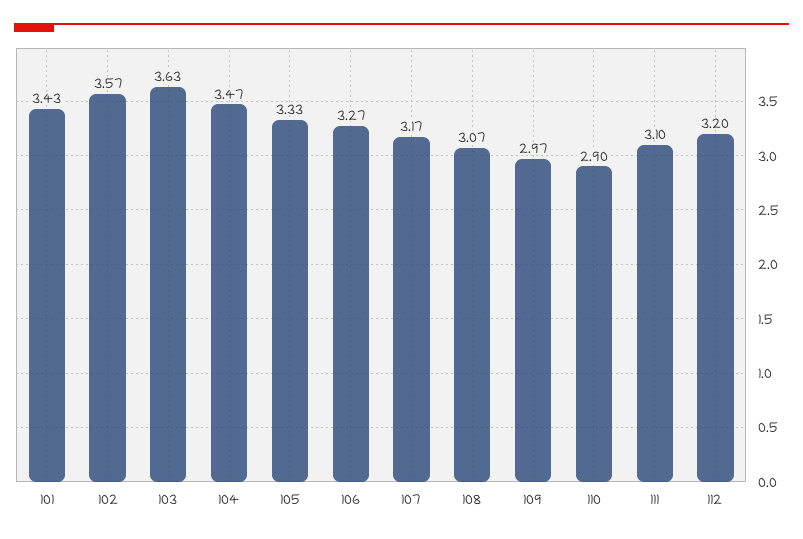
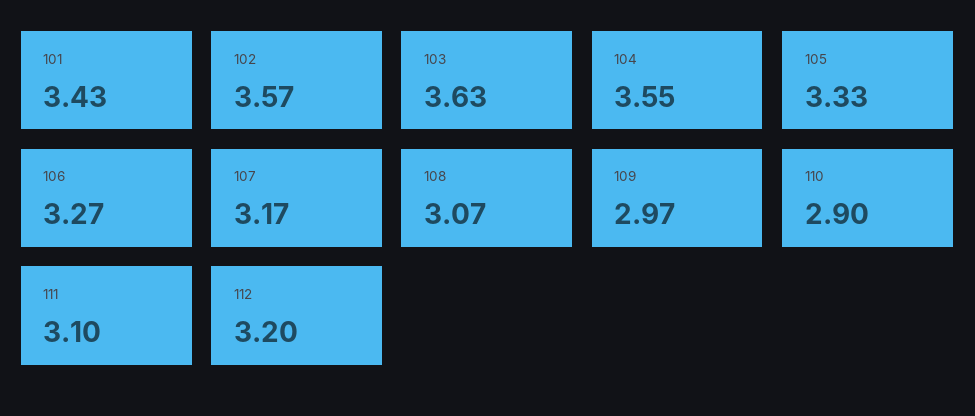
104: 3.47 -> 3.55

